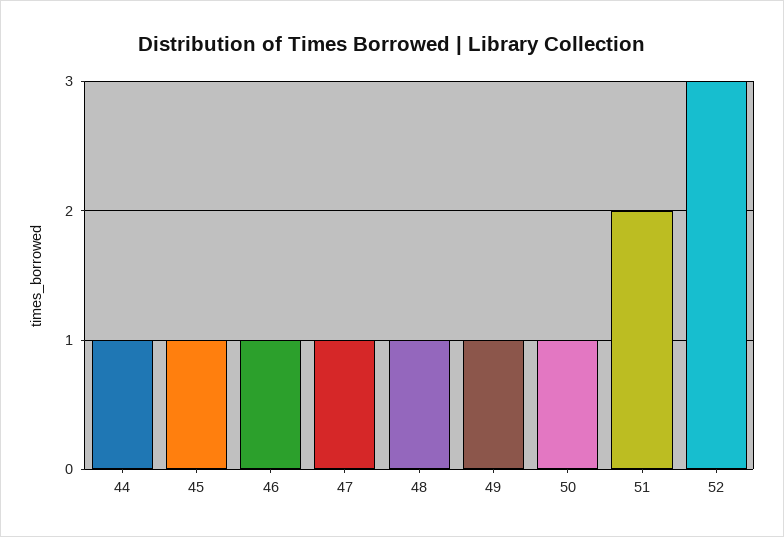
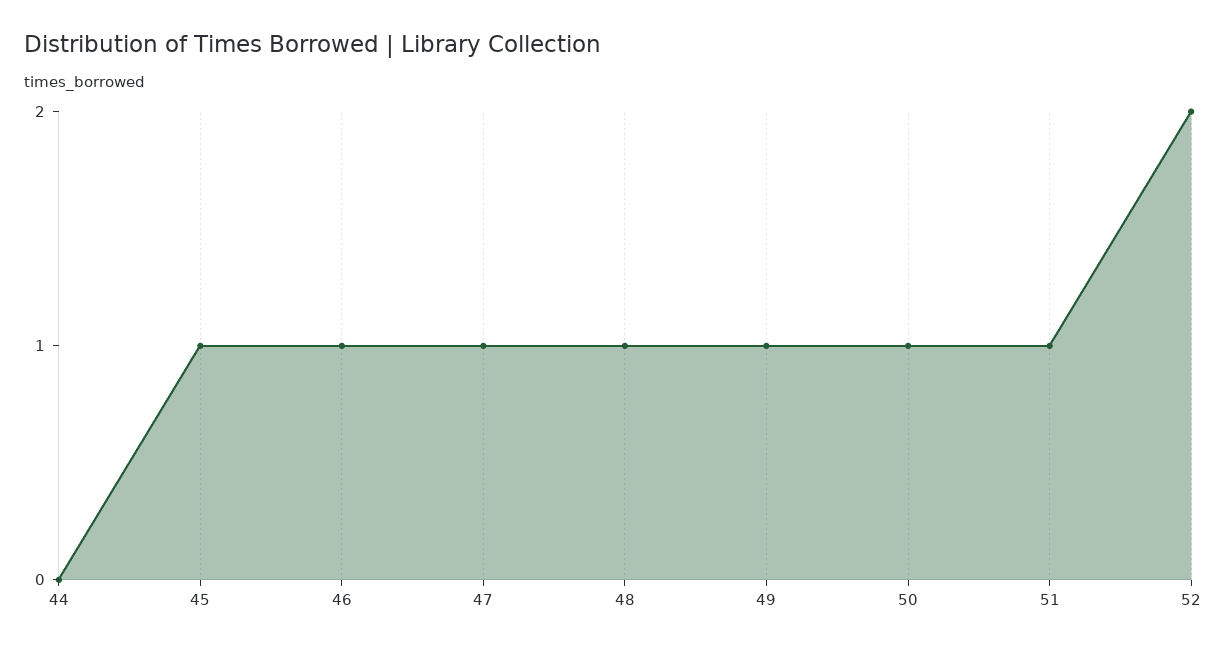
44: 1 -> 0
51: 2 -> 1
52: 3 -> 2

